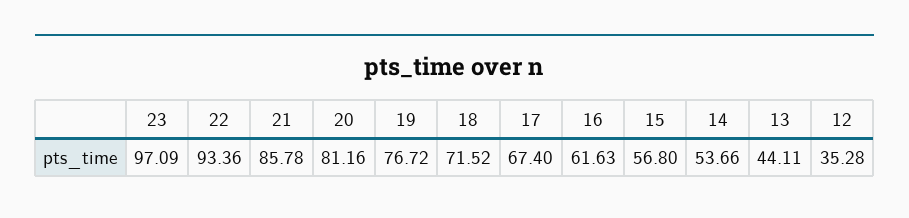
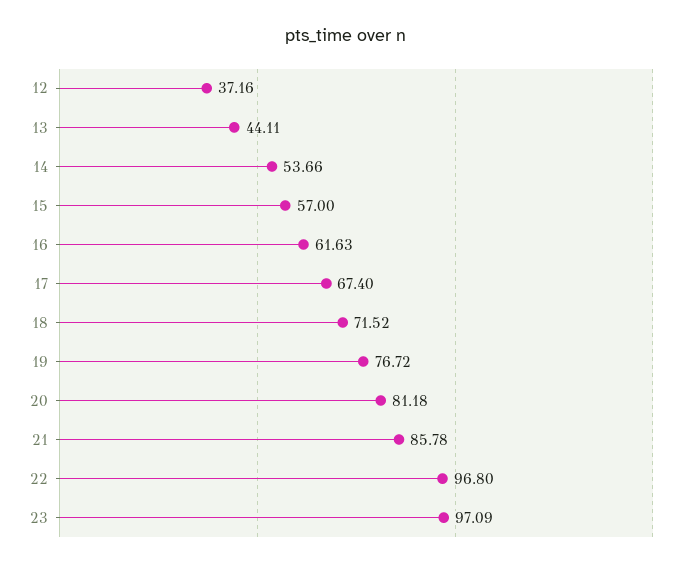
22: 93.36 -> 96.8
20: 81.16 -> 81.18
15: 56.8 -> 57
12: 35.28 -> 37.16

